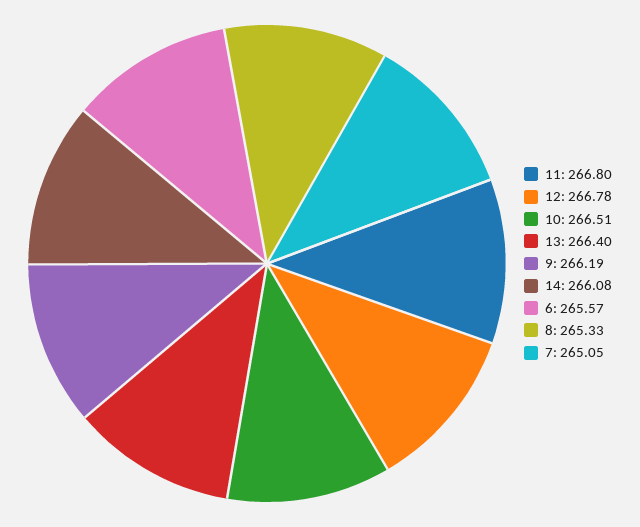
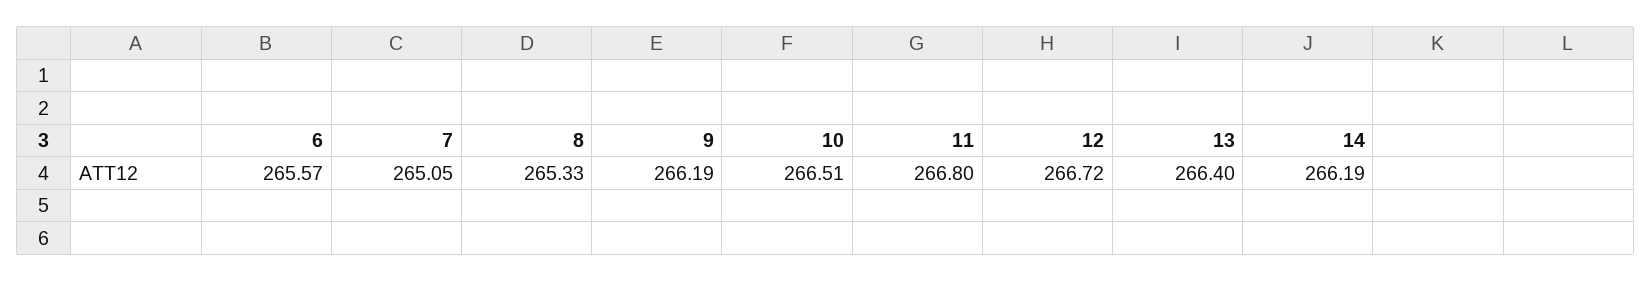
12: 266.78 -> 266.72
14: 266.08 -> 266.19

